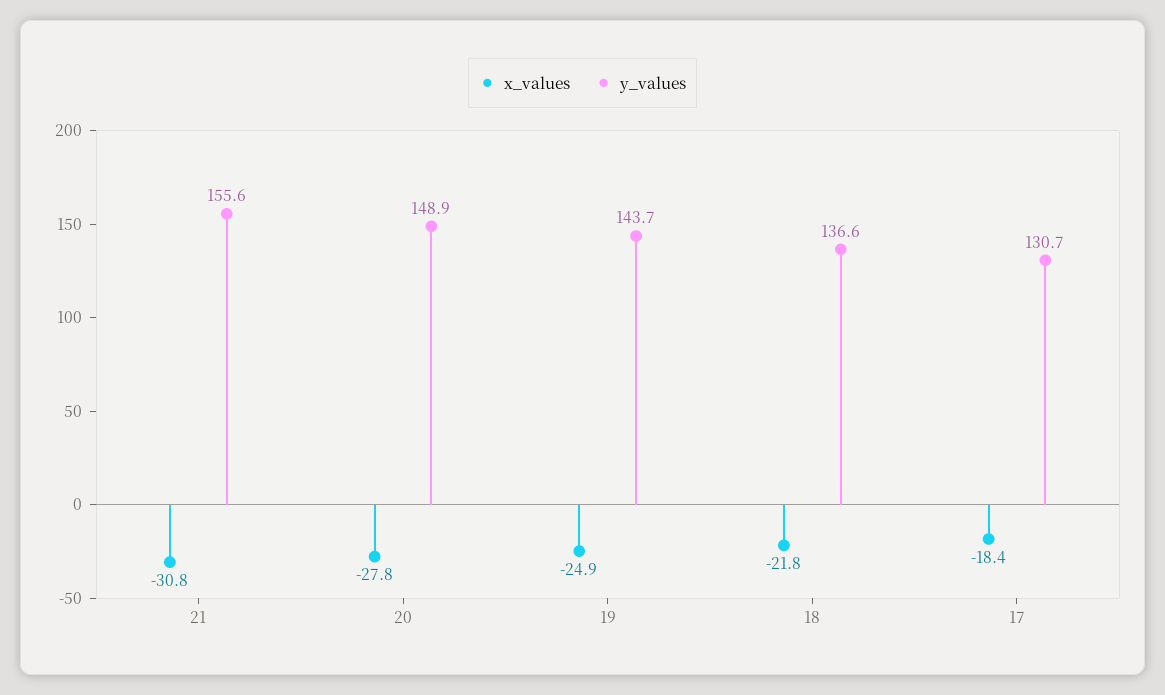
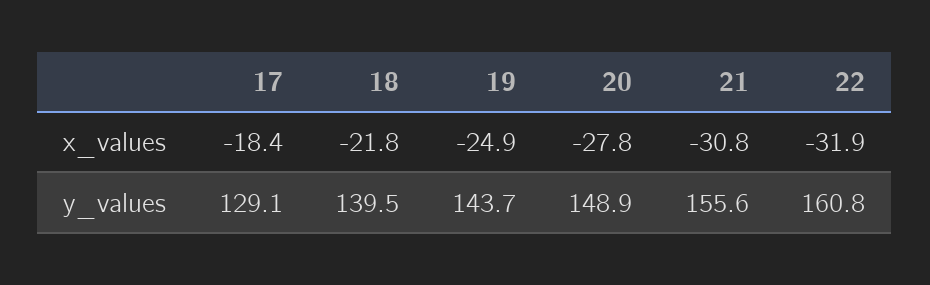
y_values, 18: 136.6 -> 139.5
y_values, 17: 130.7 -> 129.1
x_values, 22: none -> -31.9
y_values, 22: none -> 160.8

